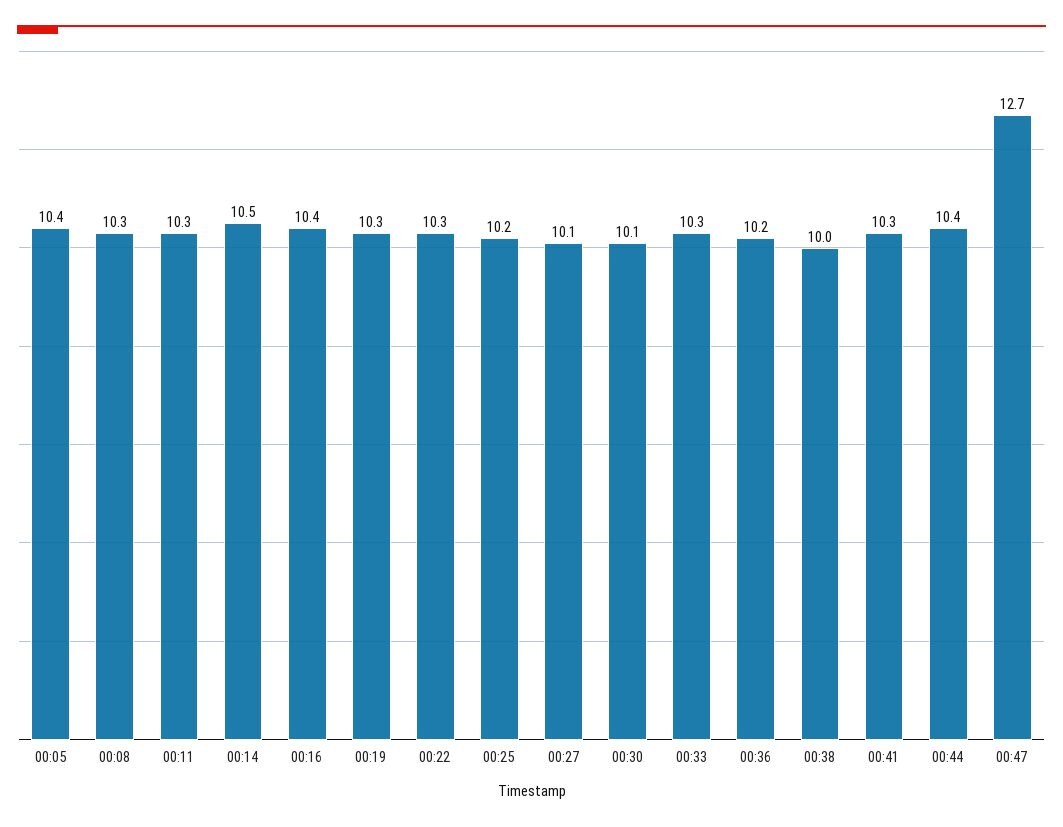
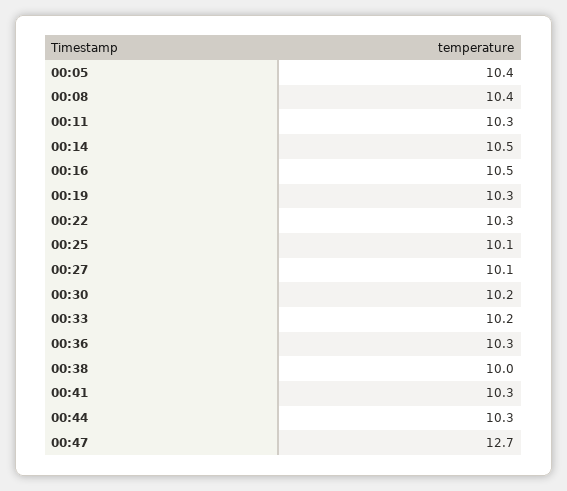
00:08: 10.3 -> 10.4
00:16: 10.4 -> 10.5
00:25: 10.2 -> 10.1
00:30: 10.1 -> 10.2
00:33: 10.3 -> 10.2
00:36: 10.2 -> 10.3
00:44: 10.4 -> 10.3

